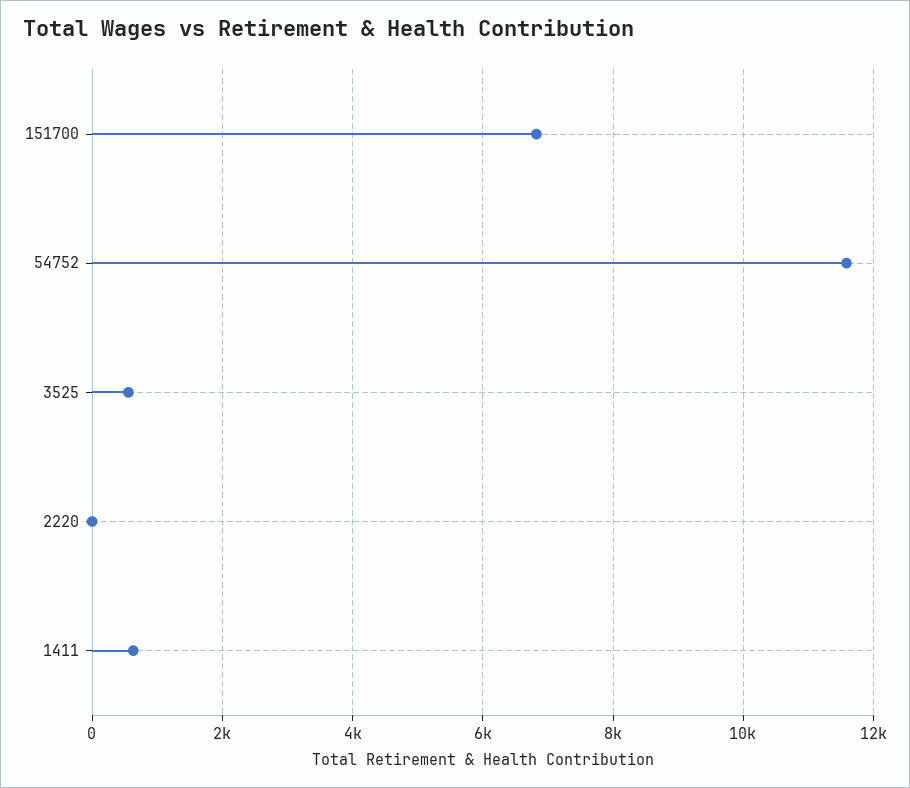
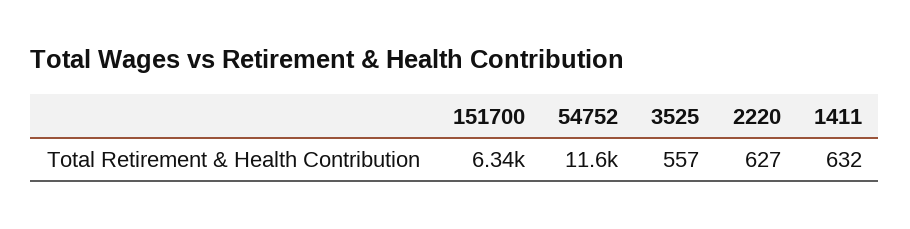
151700: 6800 -> 6340
2220: 0 -> 627

